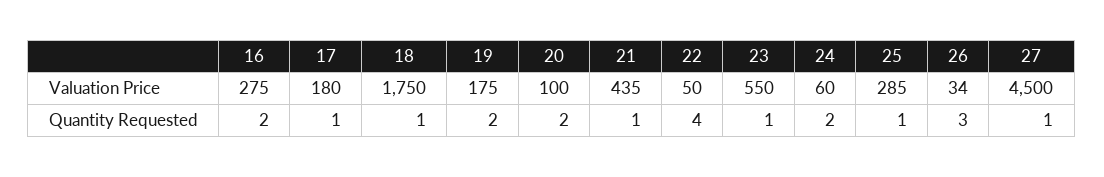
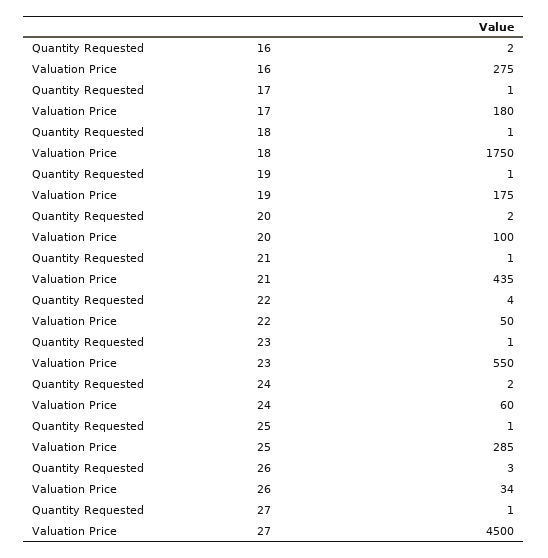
19, Quantity Requested: 2 -> 1

